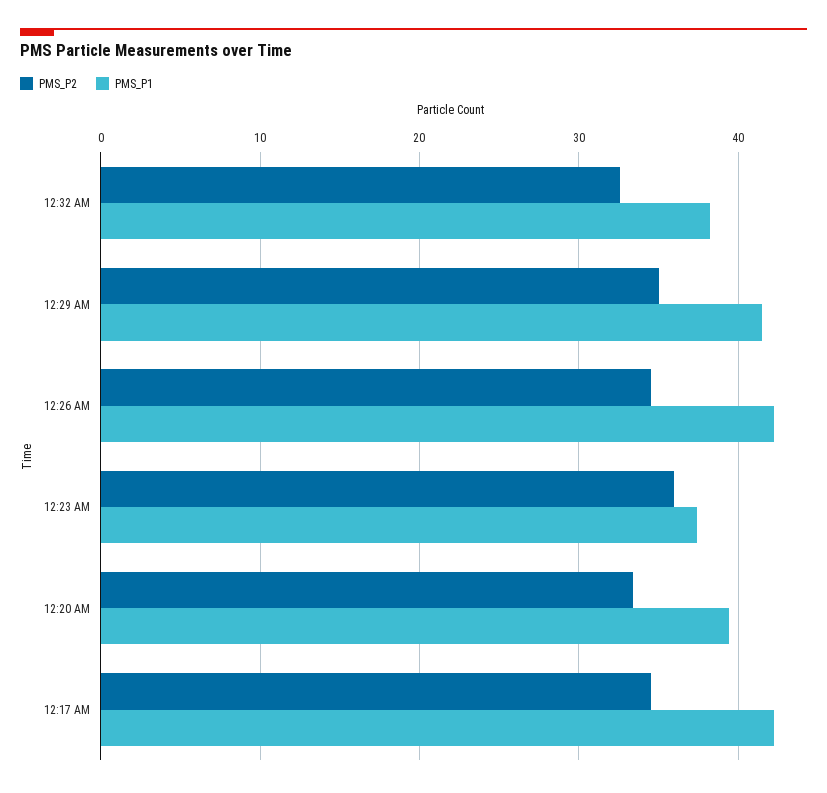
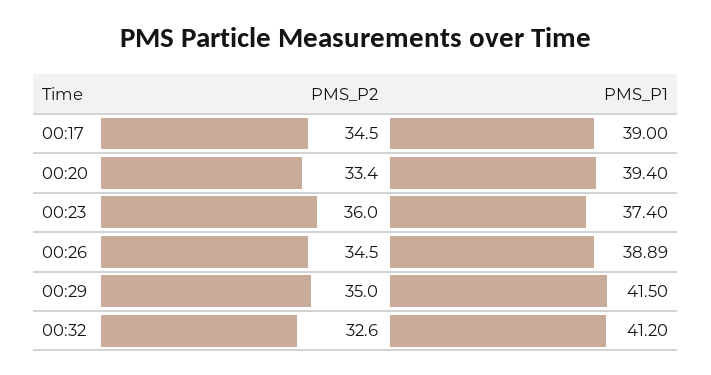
PMS_P1, 12:32 AM: 38 -> 41.2
PMS_P1, 12:26 AM: 42 -> 38.89
PMS_P1, 12:17 AM: 42 -> 39

